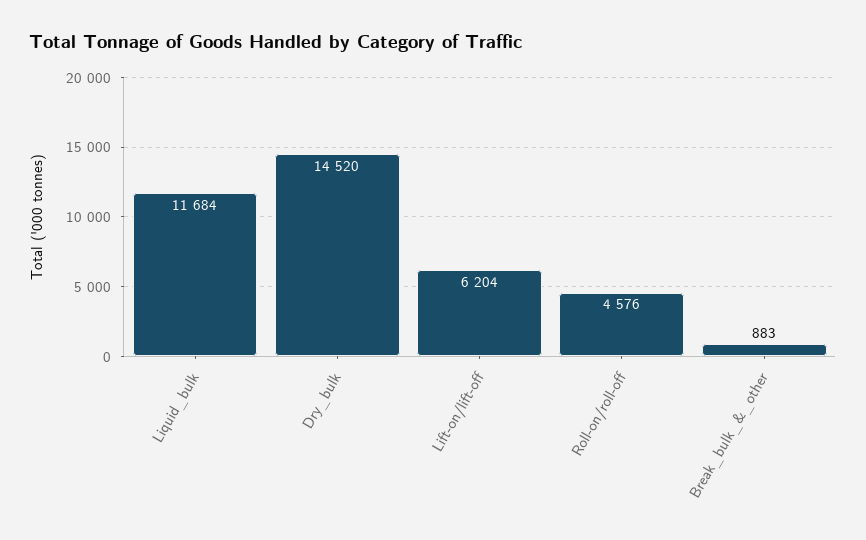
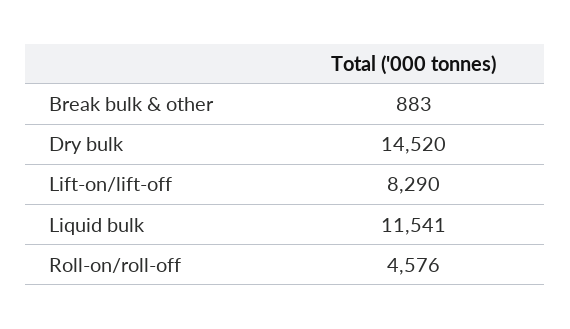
Liquid_bulk: 11684 -> 11541
Lift-on/lift-off: 6204 -> 8290

